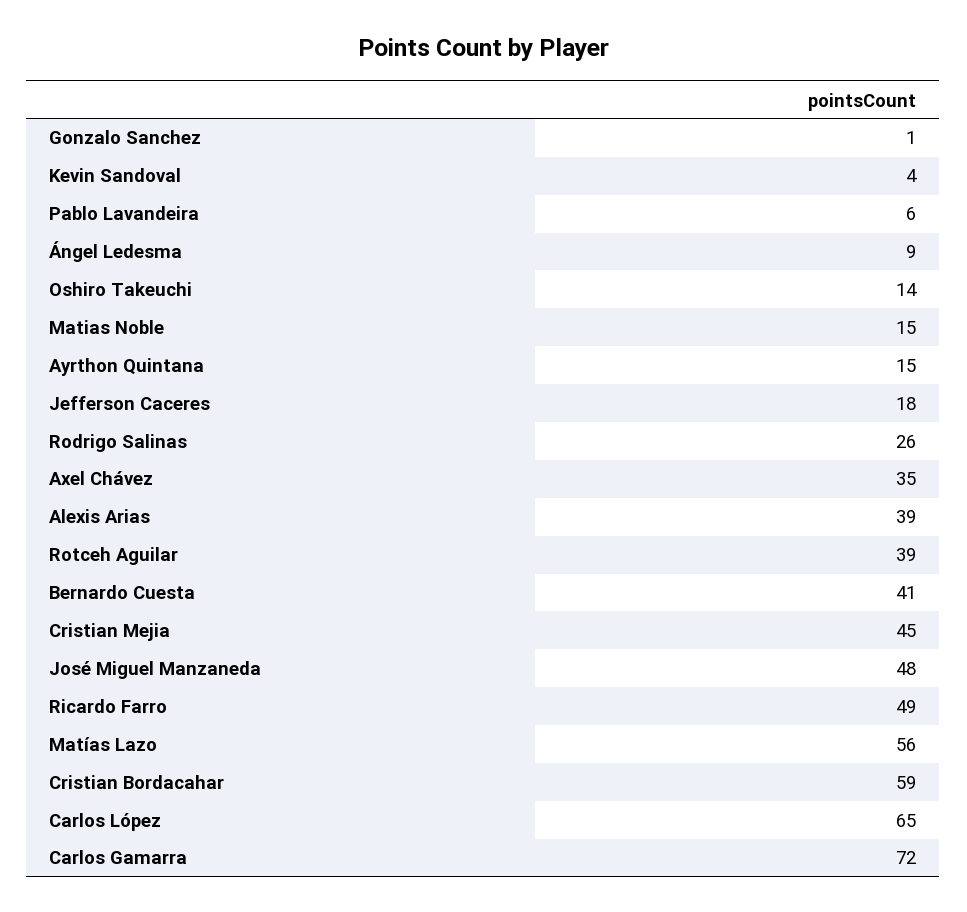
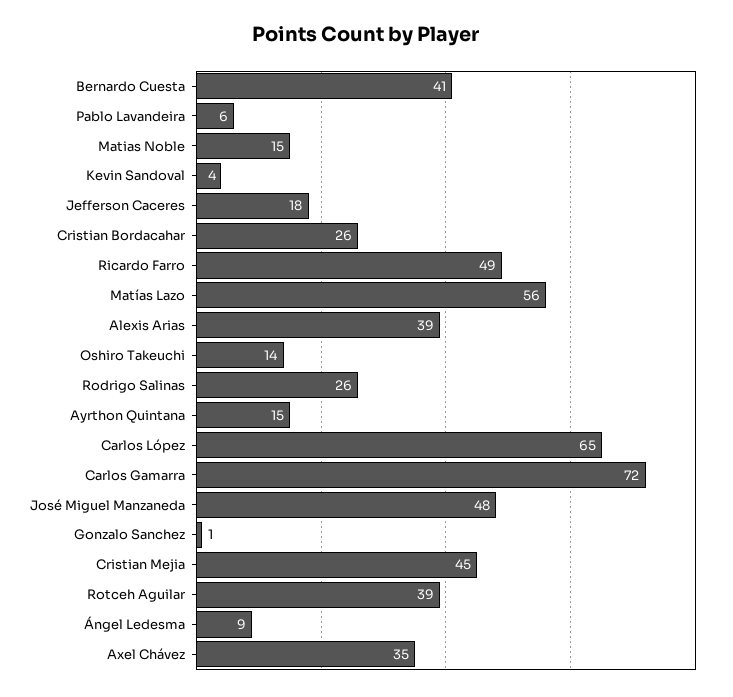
Cristian Bordacahar: 59 -> 26

